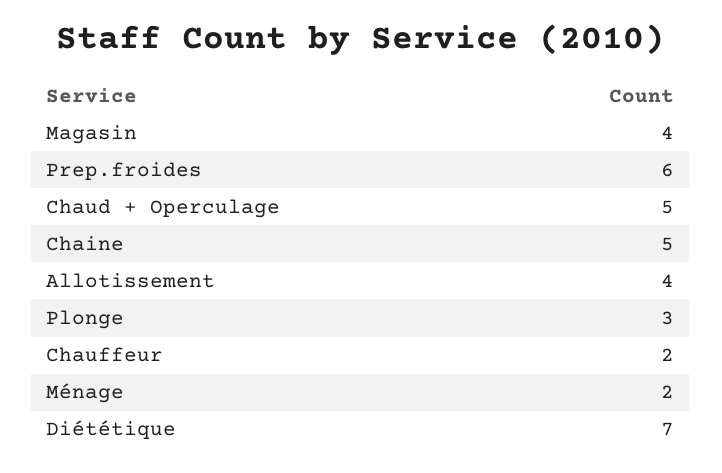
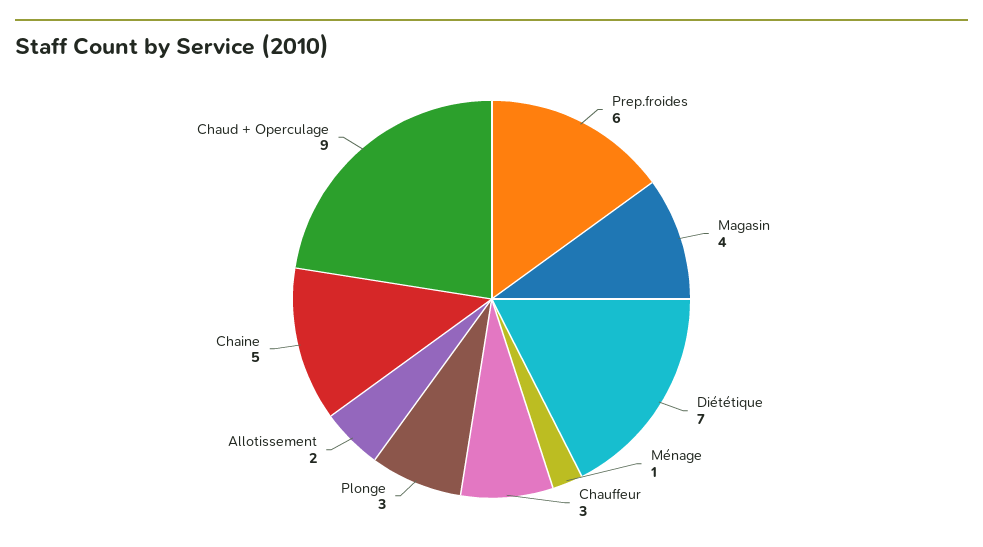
Chaud + Operculage: 5 -> 9
Allotissement: 4 -> 2
Chauffeur: 2 -> 3
Ménage: 2 -> 1

